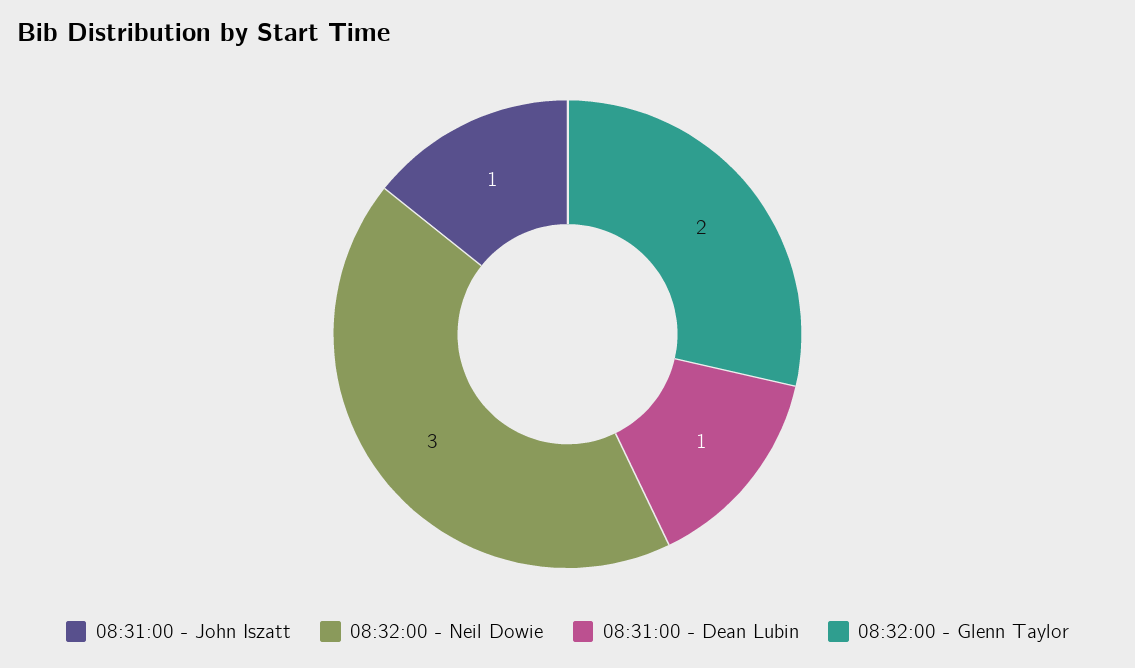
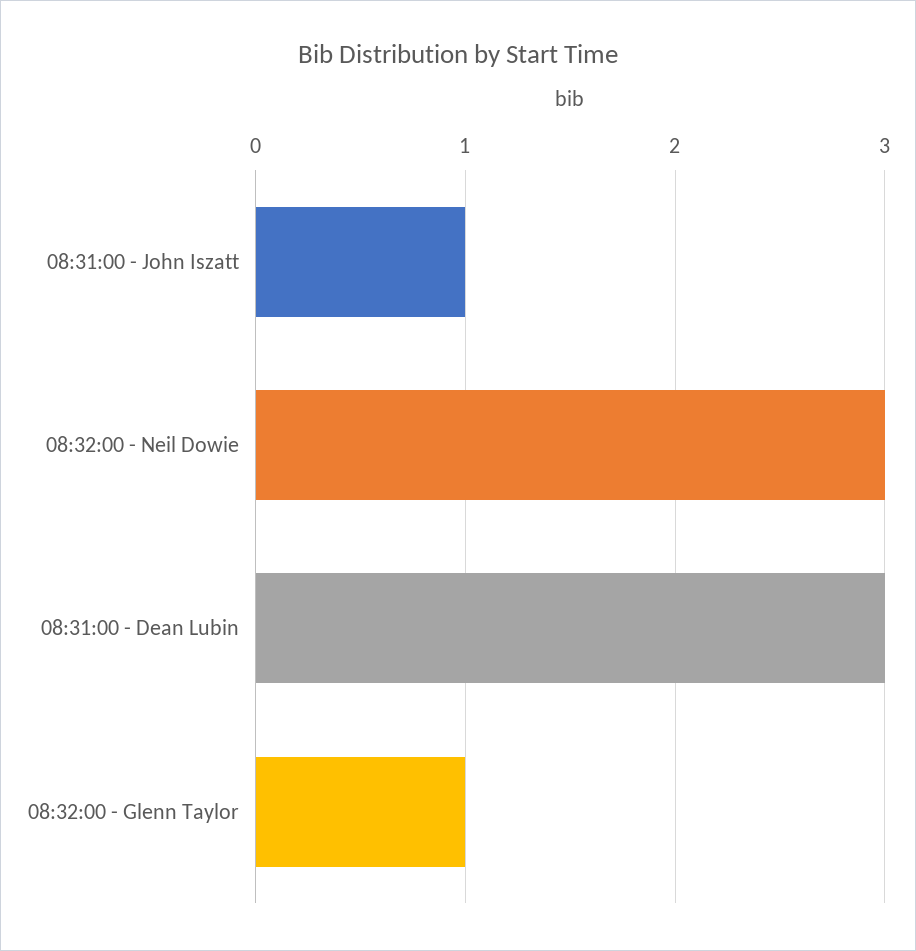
08:31:00 - Dean Lubin: 1 -> 3
08:32:00 - Glenn Taylor: 2 -> 1

